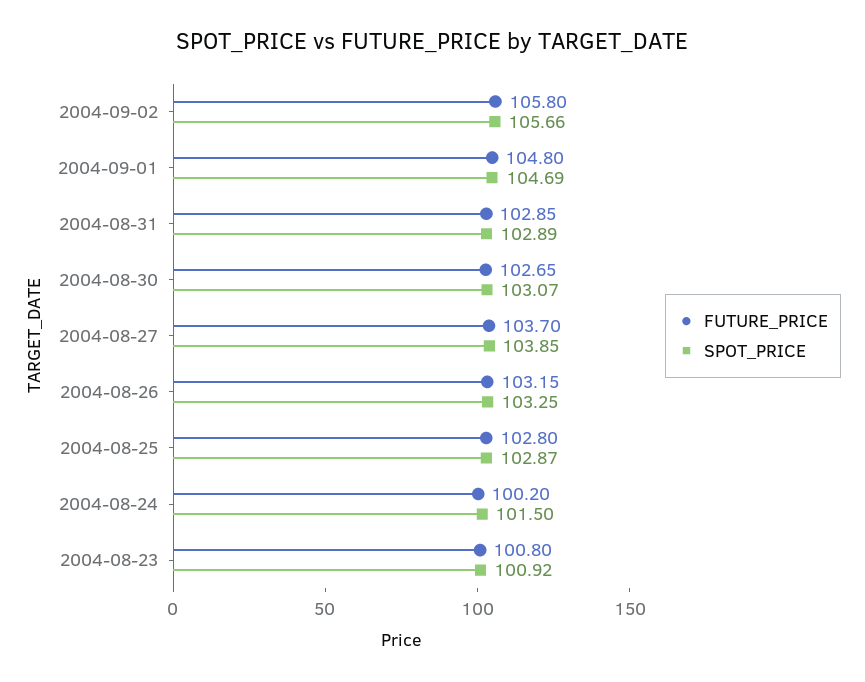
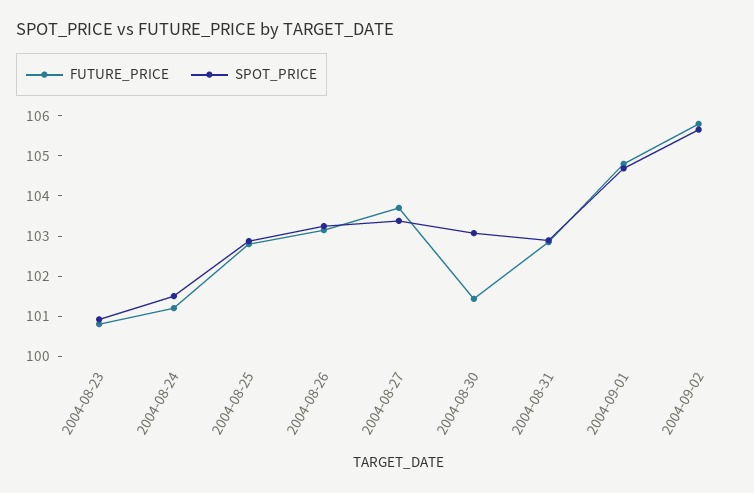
FUTURE_PRICE, 2004-08-30: 102.65 -> 101.4
SPOT_PRICE, 2004-08-27: 103.85 -> 103.4
FUTURE_PRICE, 2004-08-24: 100.2 -> 101.2

